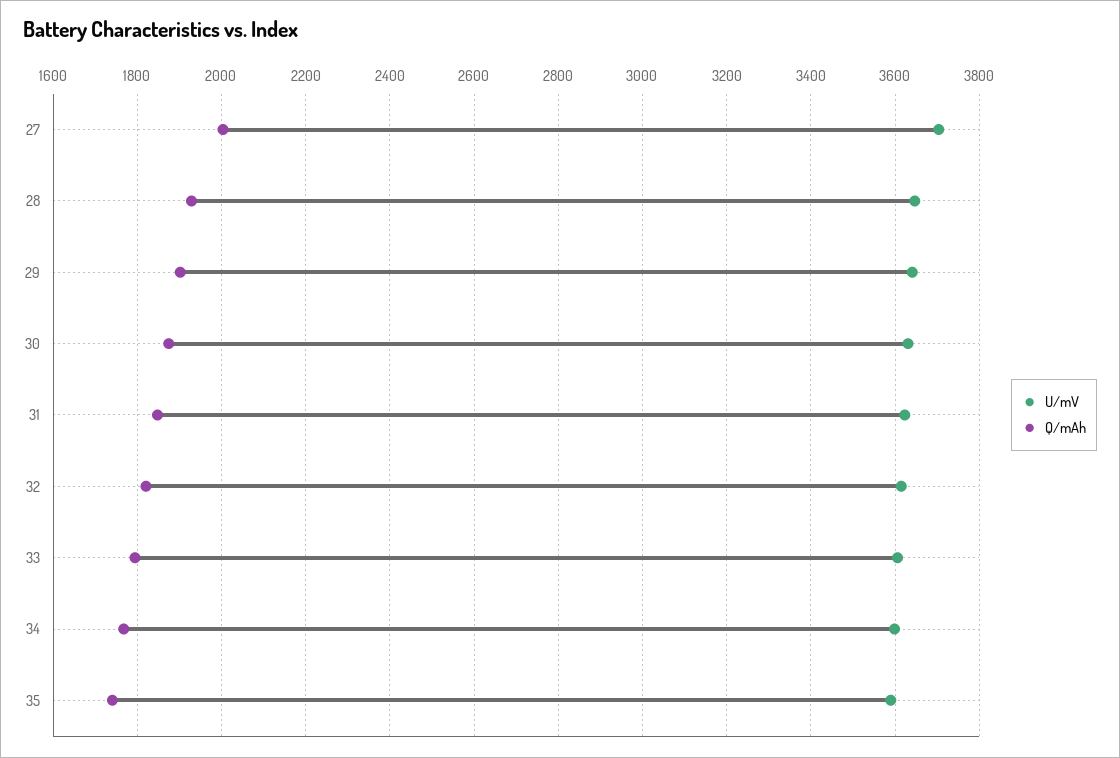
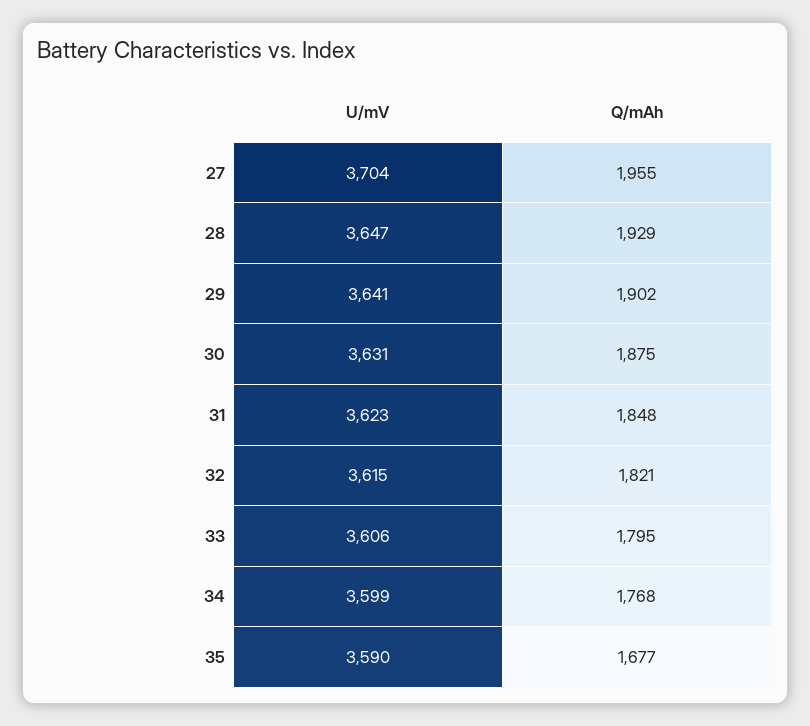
Q/mAh, 27: 2000 -> 1955
Q/mAh, 35: 1740 -> 1677

